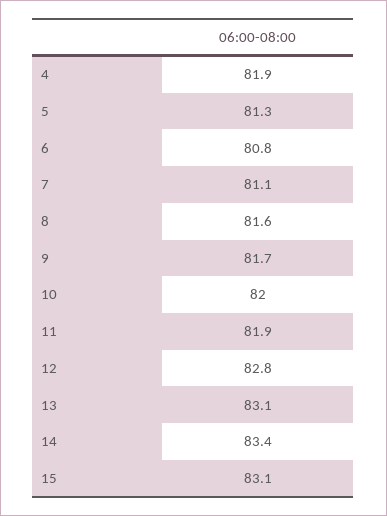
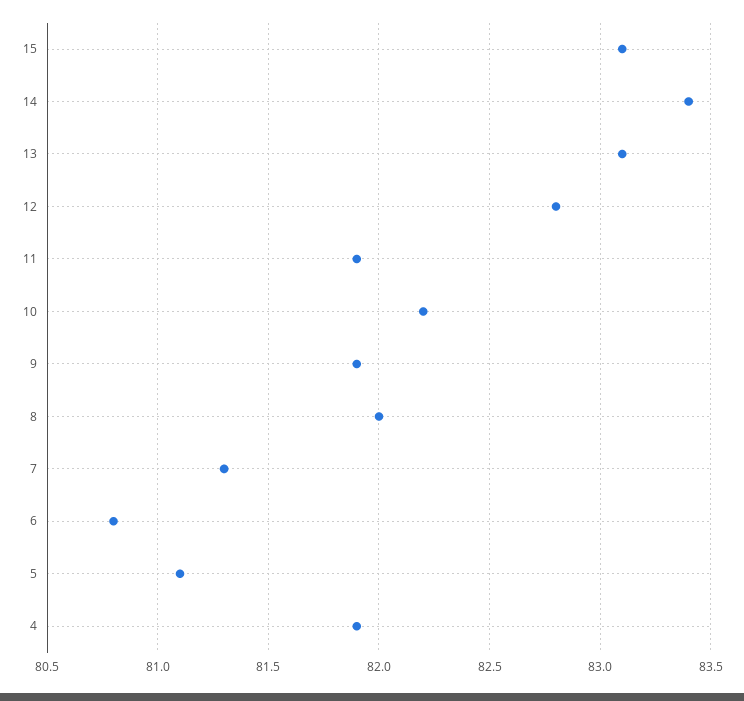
5: 81.3 -> 81.1
7: 81.1 -> 81.3
8: 81.6 -> 82
9: 81.7 -> 81.9
10: 82 -> 82.2

